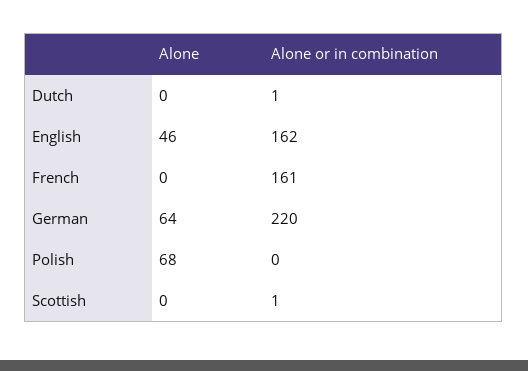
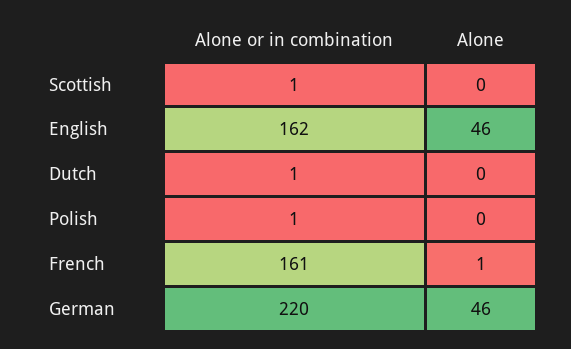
Alone, French: 0 -> 1
Alone, German: 64 -> 46
Alone, Polish: 68 -> 0
Alone or in combination, Polish: 0 -> 1

